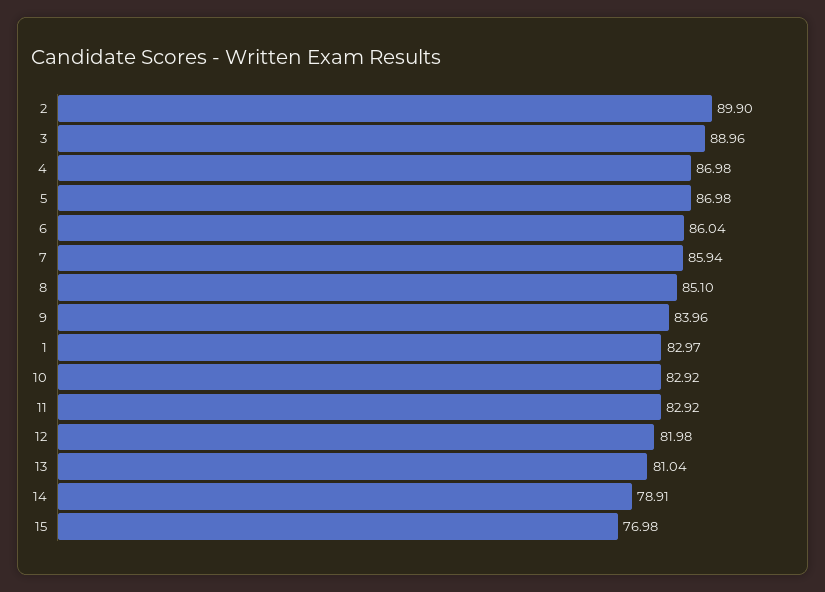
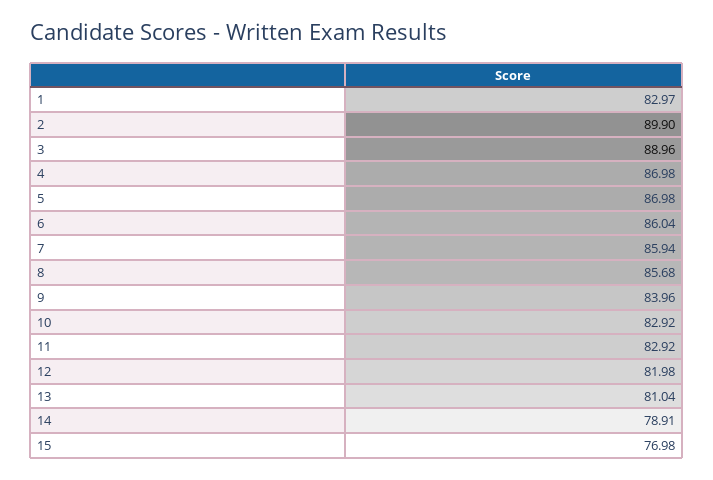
8: 85.1 -> 85.68

